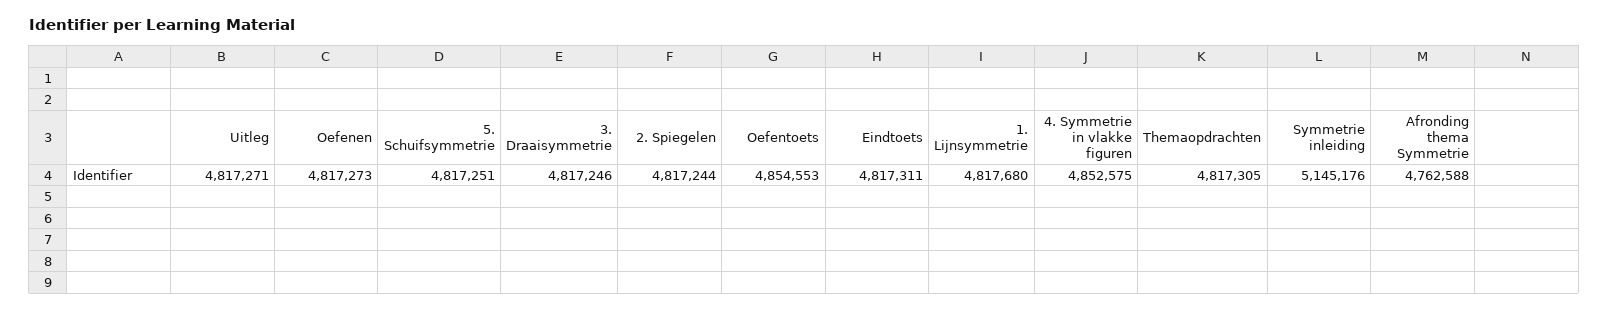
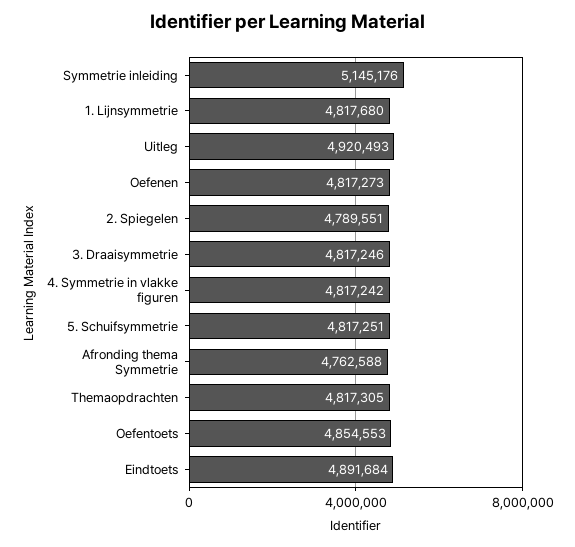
Uitleg: 4817271 -> 4920493
2. Spiegelen: 4817244 -> 4789551
Eindtoets: 4817311 -> 4891684
4. Symmetrie in vlakke figuren: 4852575 -> 4817242

